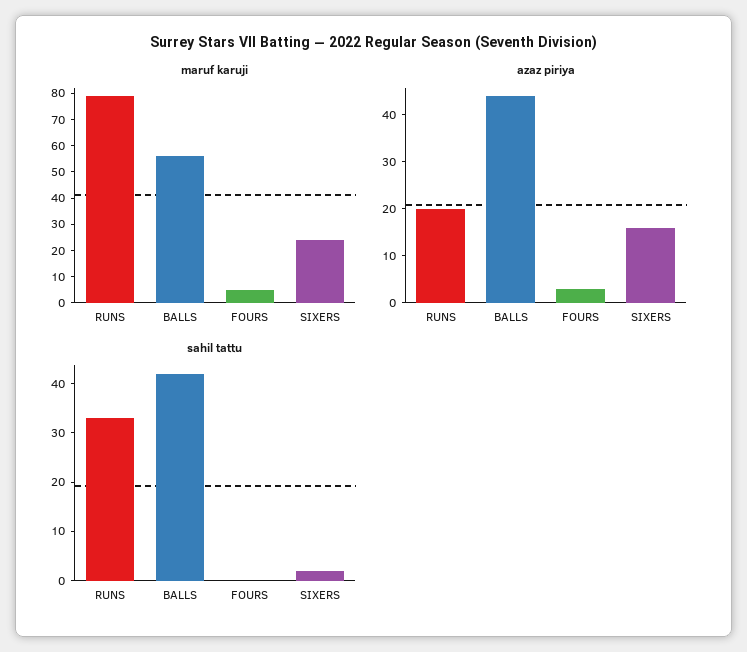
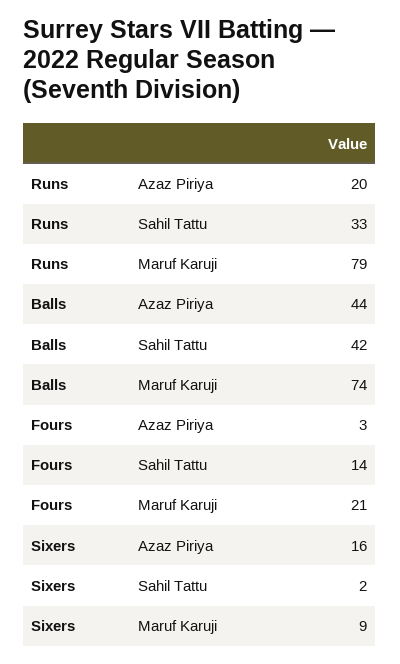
maruf karuji, BALLS: 55 -> 74
maruf karuji, FOURS: 5 -> 21
maruf karuji, SIXERS: 25 -> 9
sahil tattu, FOURS: 0 -> 14

